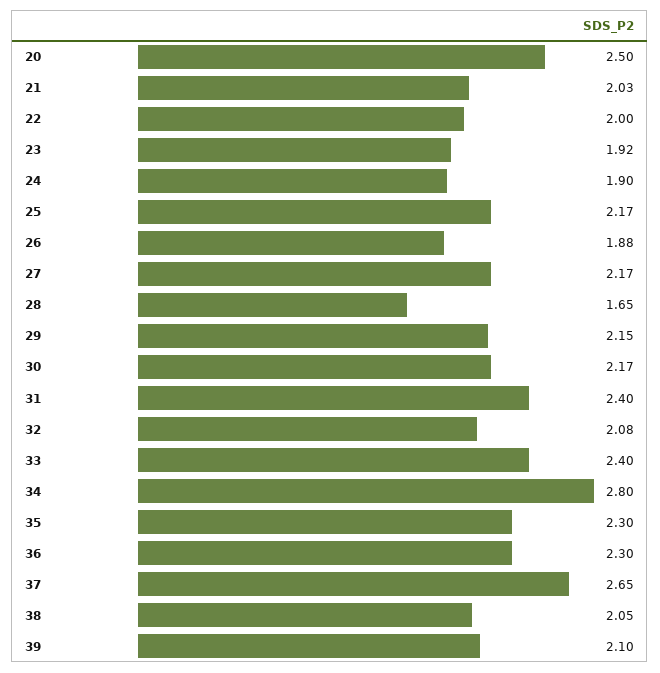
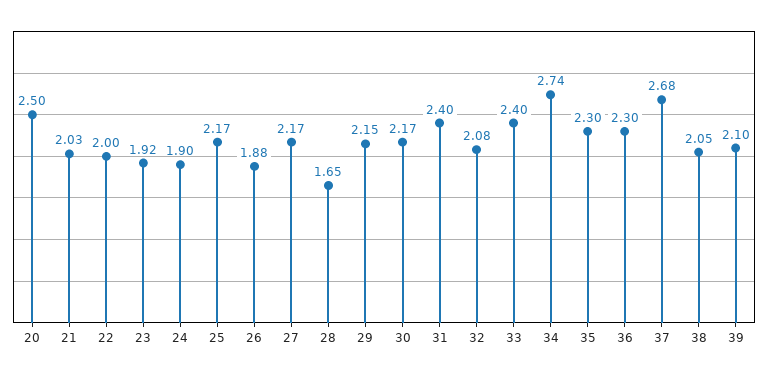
34: 2.8 -> 2.74
37: 2.65 -> 2.68

